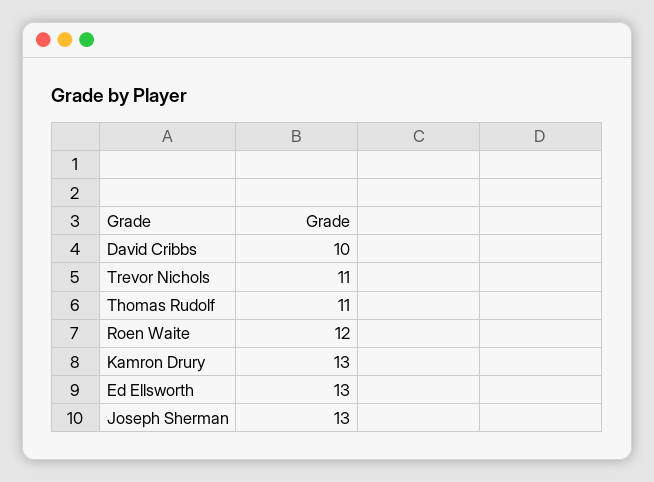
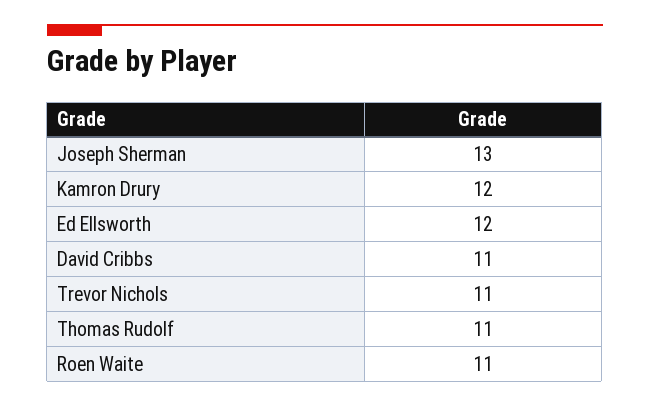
David Cribbs: 10 -> 11
Roen Waite: 12 -> 11
Kamron Drury: 13 -> 12
Ed Ellsworth: 13 -> 12

